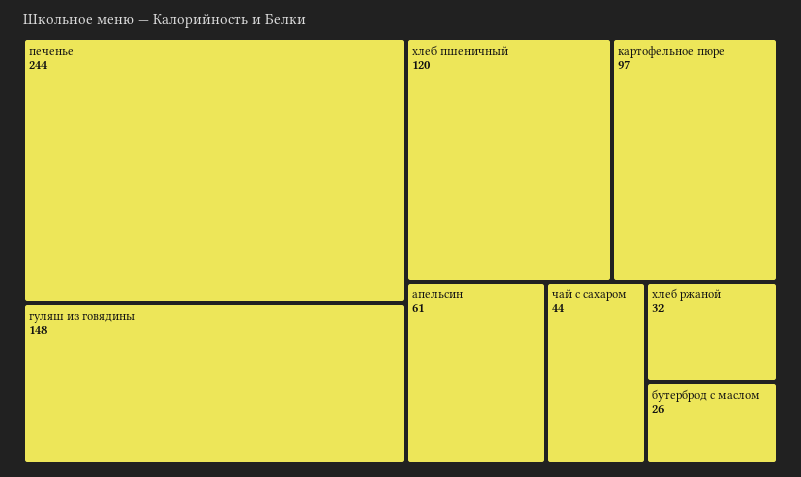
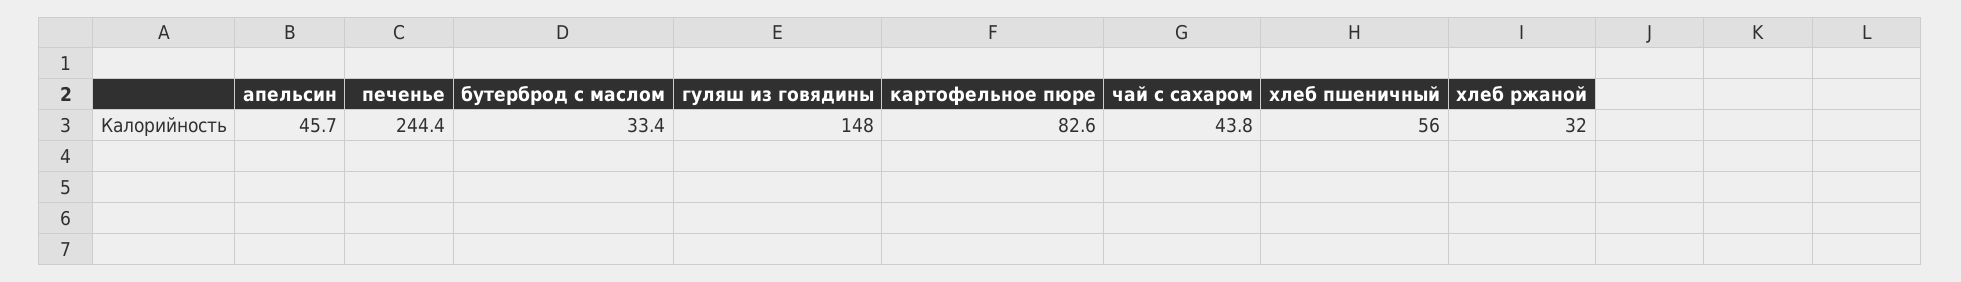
хлеб пшеничный: 120 -> 56
картофельное пюре: 97 -> 82.6
апельсин: 61 -> 45.7
бутерброд с маслом: 26 -> 33.4

